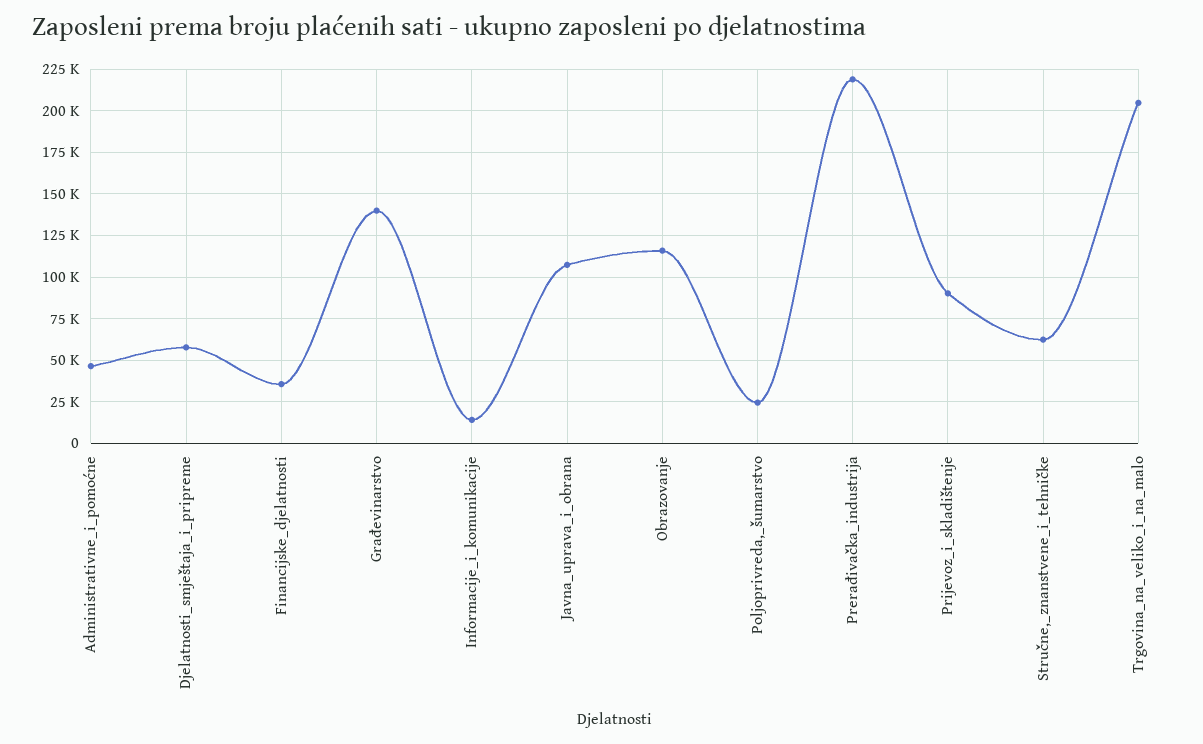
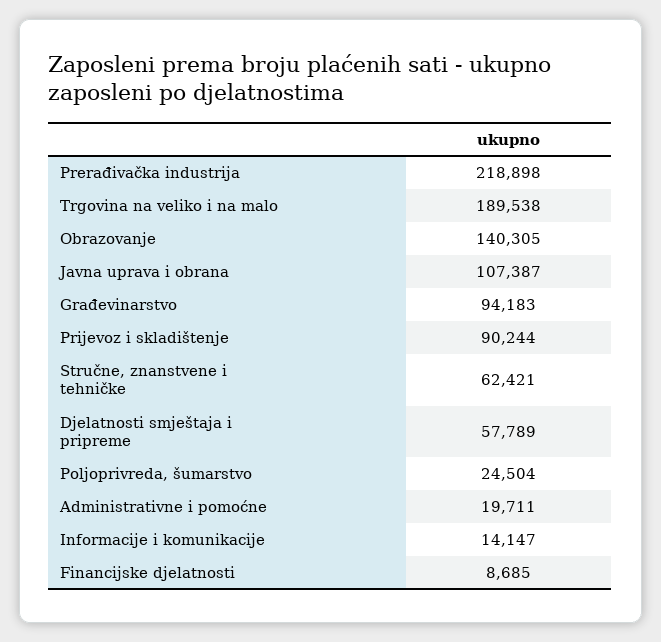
Administrativne_i_pomoćne: 45000 -> 19711
Financijske_djelatnosti: 35000 -> 8685
Građevinarstvo: 140000 -> 94183
Obrazovanje: 115000 -> 140305
Trgovina_na_veliko_i_na_malo: 205000 -> 189538

